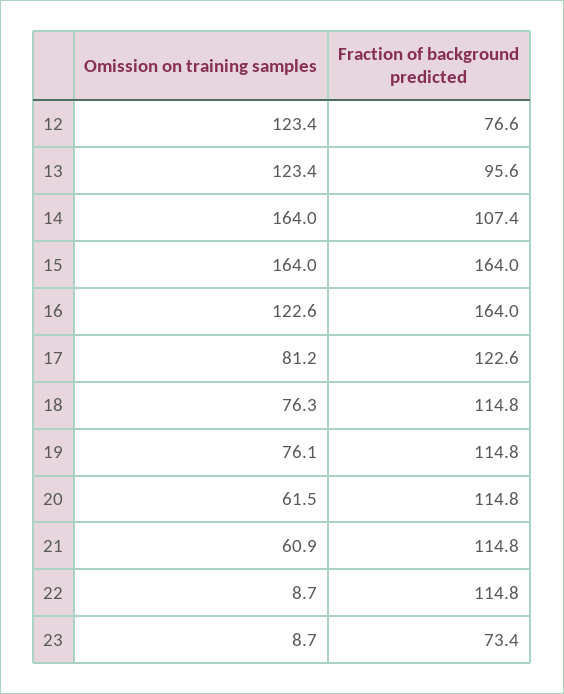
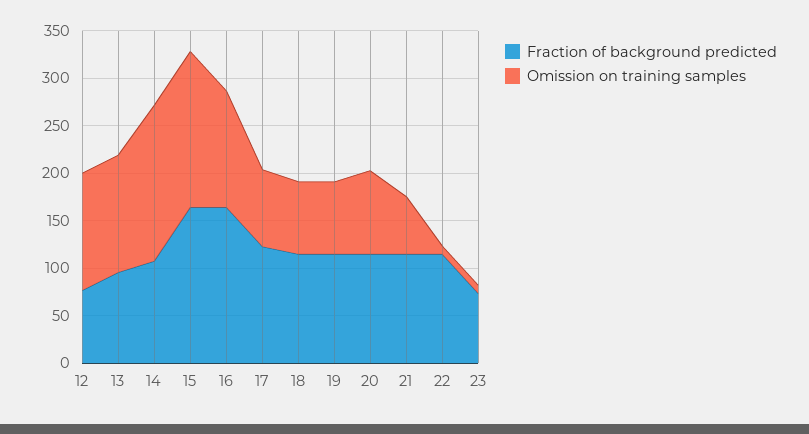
Omission on training samples, 20: 61.5 -> 90

